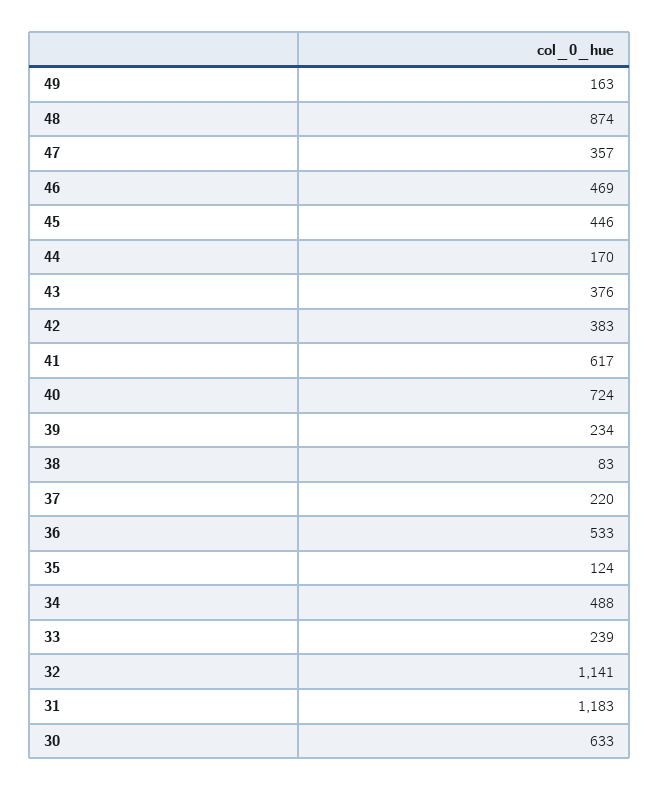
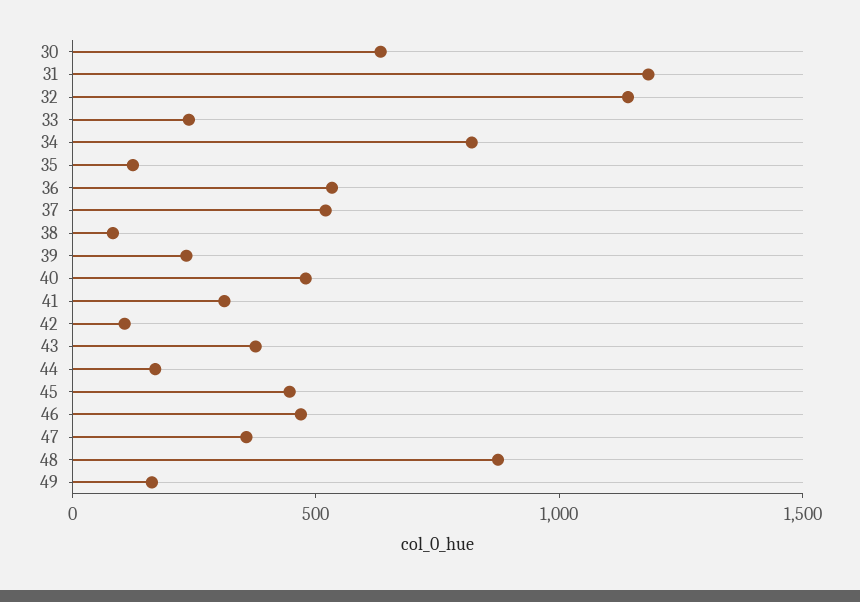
42: 383 -> 100
41: 617 -> 300
40: 724 -> 500
37: 220 -> 500
34: 488 -> 800

